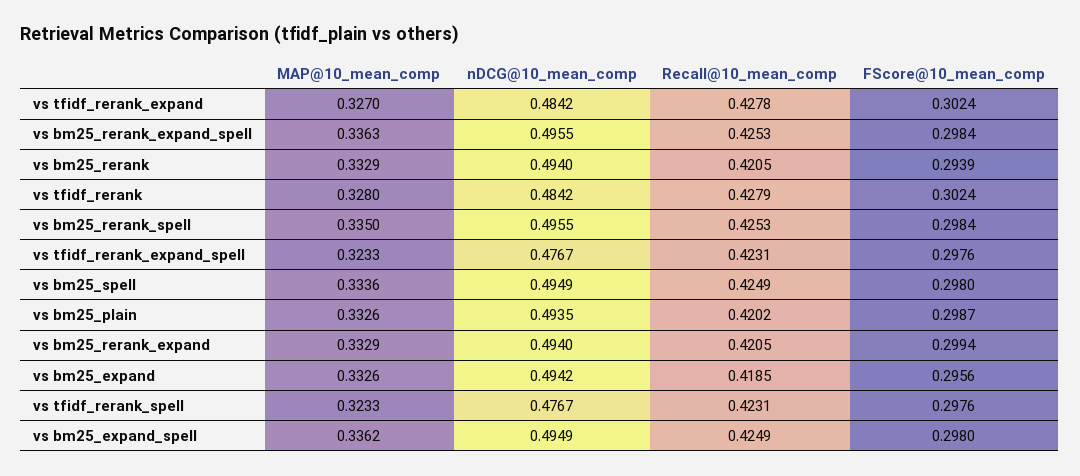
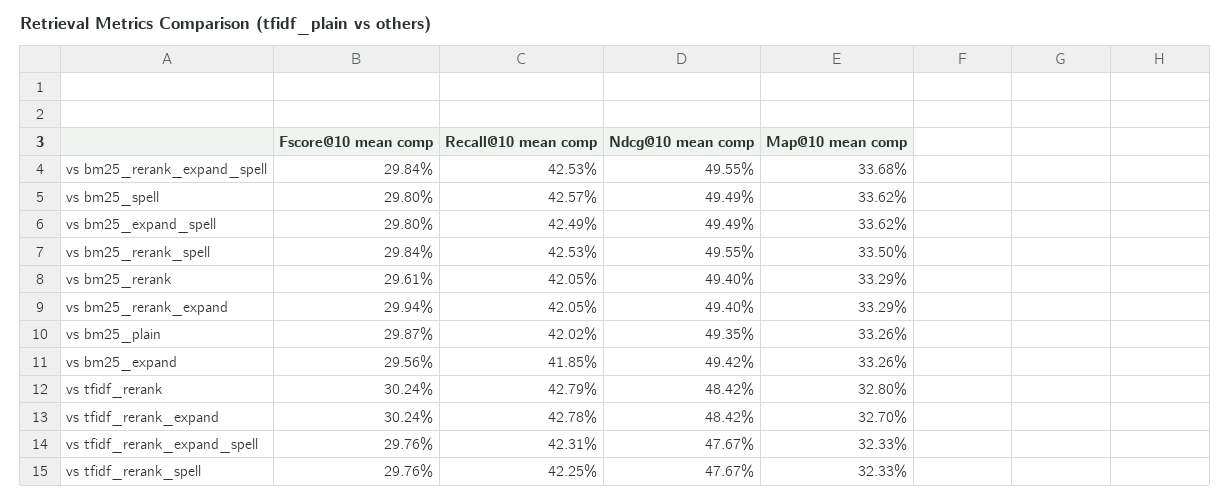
MAP@10_mean_comp, vs bm25_rerank_expand_spell: 0.3363 -> 0.3368
FScore@10_mean_comp, vs bm25_rerank: 0.2939 -> 0.2961
MAP@10_mean_comp, vs bm25_spell: 0.3336 -> 0.3362
Recall@10_mean_comp, vs bm25_spell: 0.4249 -> 0.4257
Recall@10_mean_comp, vs tfidf_rerank_spell: 0.4231 -> 0.4225

